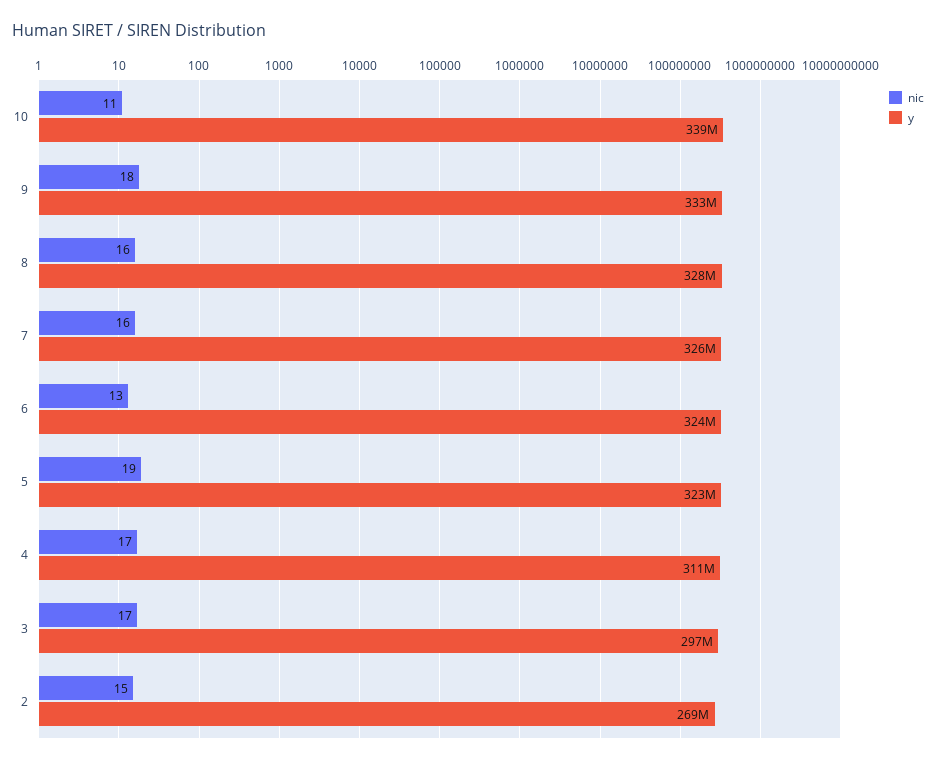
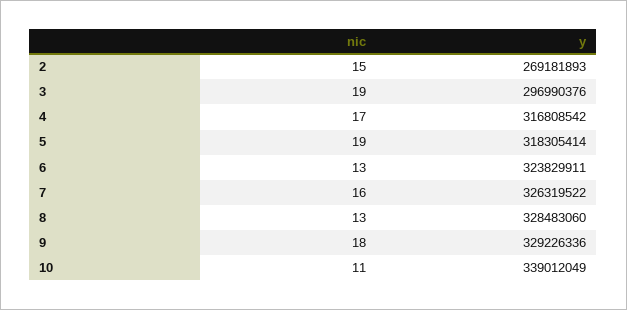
y, 9: 333000000 -> 329226336
nic, 8: 16 -> 13
y, 5: 323000000 -> 318305414
y, 4: 311000000 -> 316808542
nic, 3: 17 -> 19

